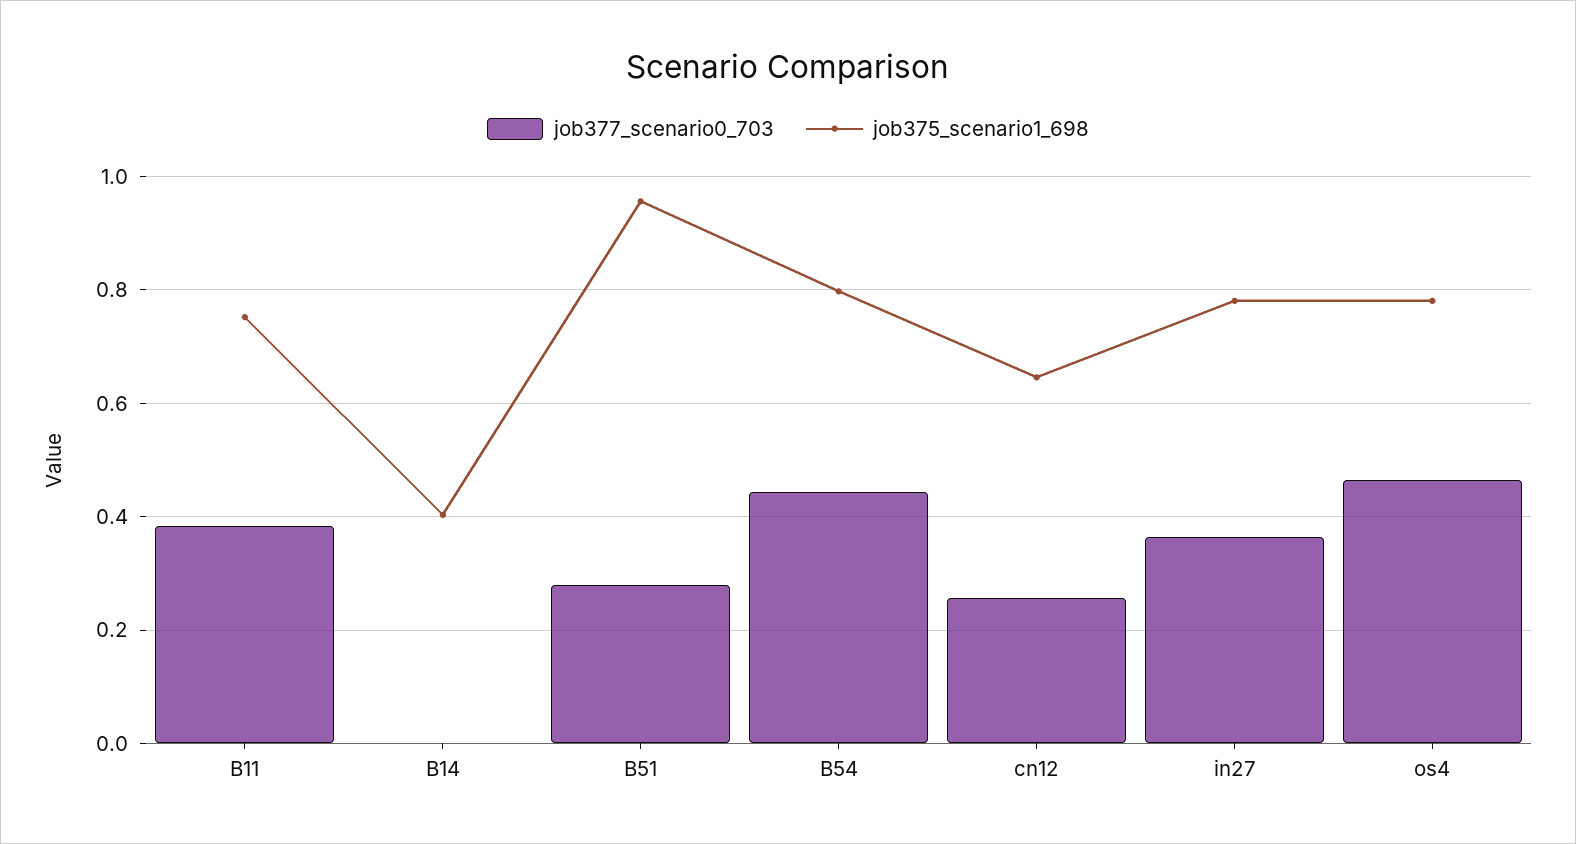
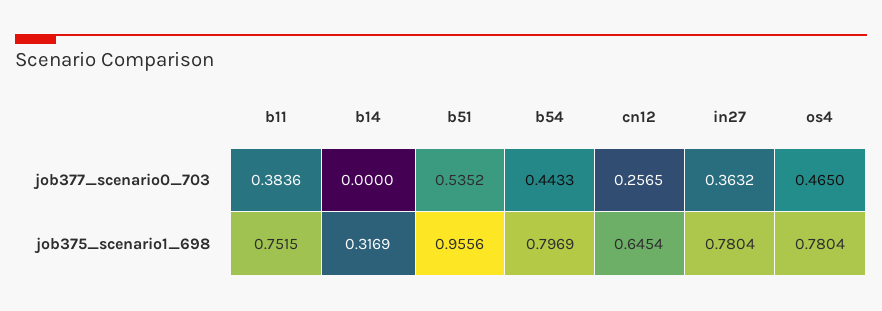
job375_scenario1_698, B14: 0.4 -> 0.3169
job377_scenario0_703, B51: 0.28 -> 0.5352

